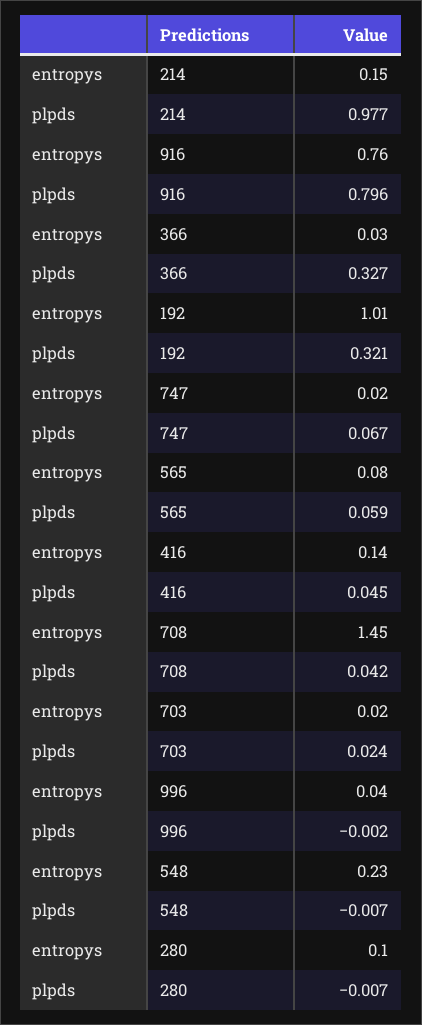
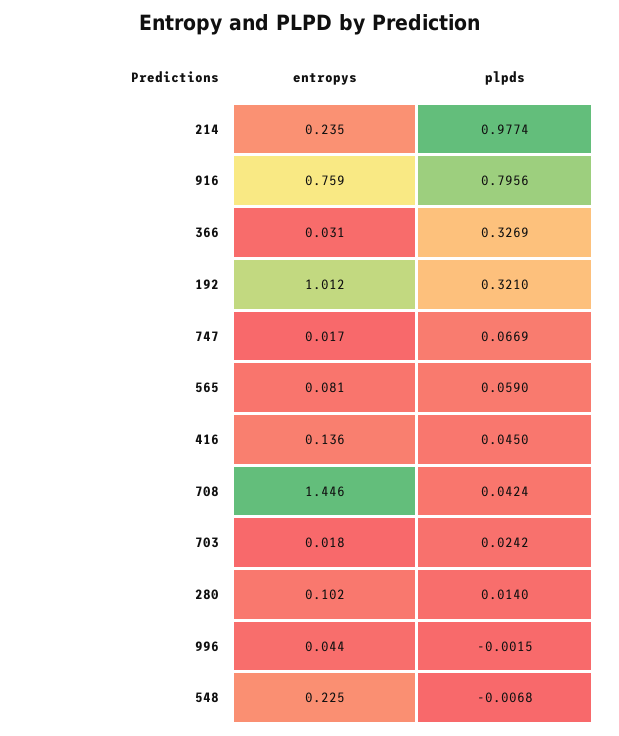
entropys, 214: 0.15 -> 0.235
plpds, 280: -0.007 -> 0.014

